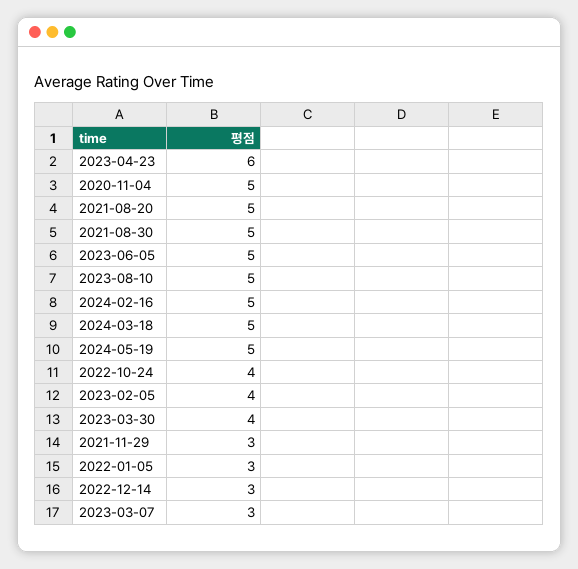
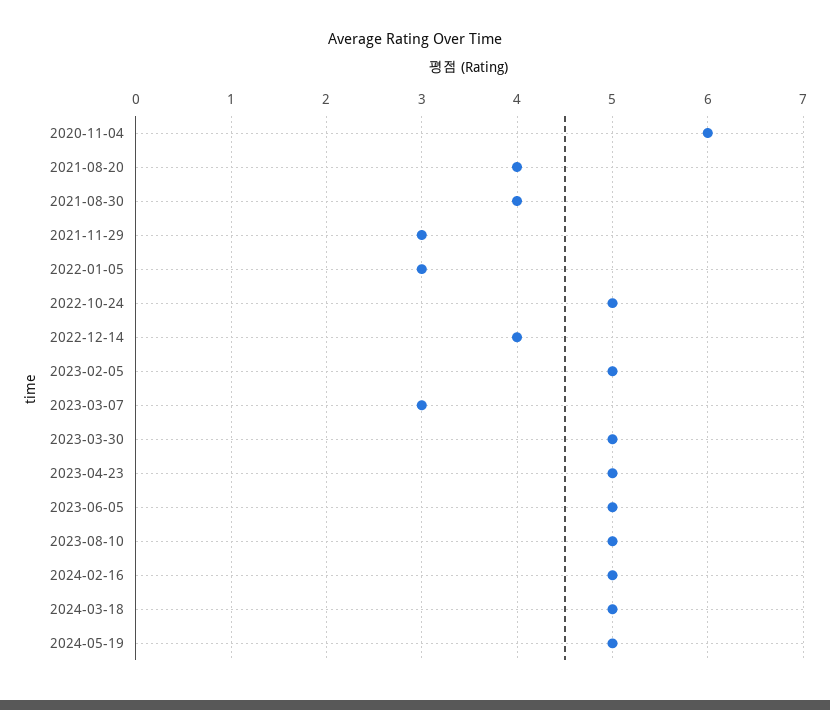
2023-04-23: 6 -> 5
2020-11-04: 5 -> 6
2021-08-20: 5 -> 4
2021-08-30: 5 -> 4
2022-10-24: 4 -> 5
2023-02-05: 4 -> 5
2023-03-30: 4 -> 5
2022-12-14: 3 -> 4

